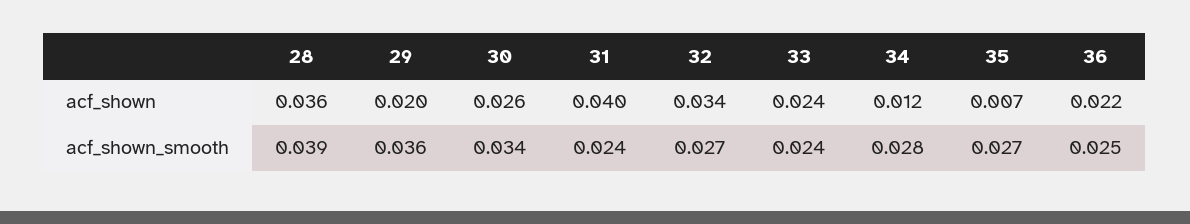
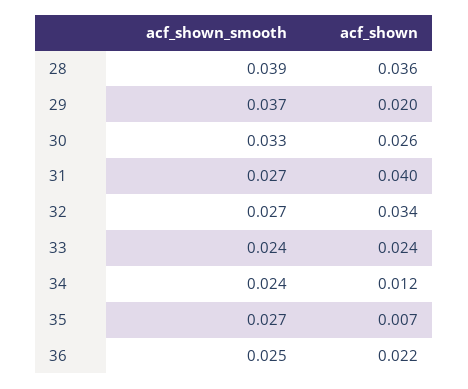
29, acf_shown_smooth: 0.036 -> 0.037
30, acf_shown_smooth: 0.034 -> 0.033
31, acf_shown_smooth: 0.024 -> 0.027
34, acf_shown_smooth: 0.028 -> 0.024

